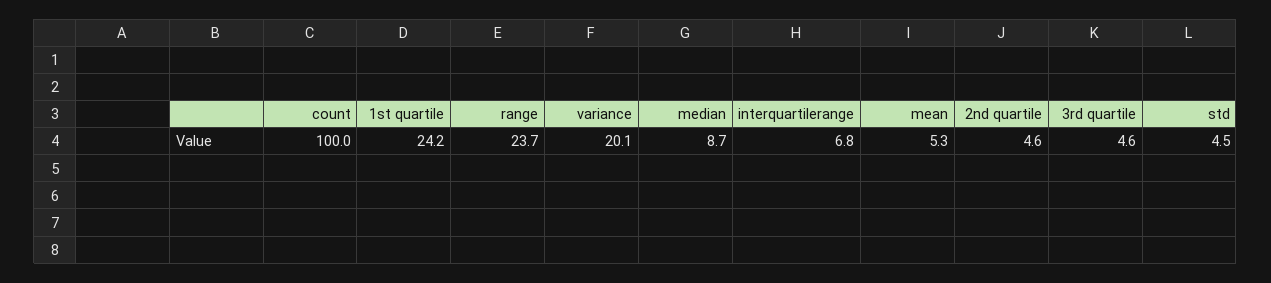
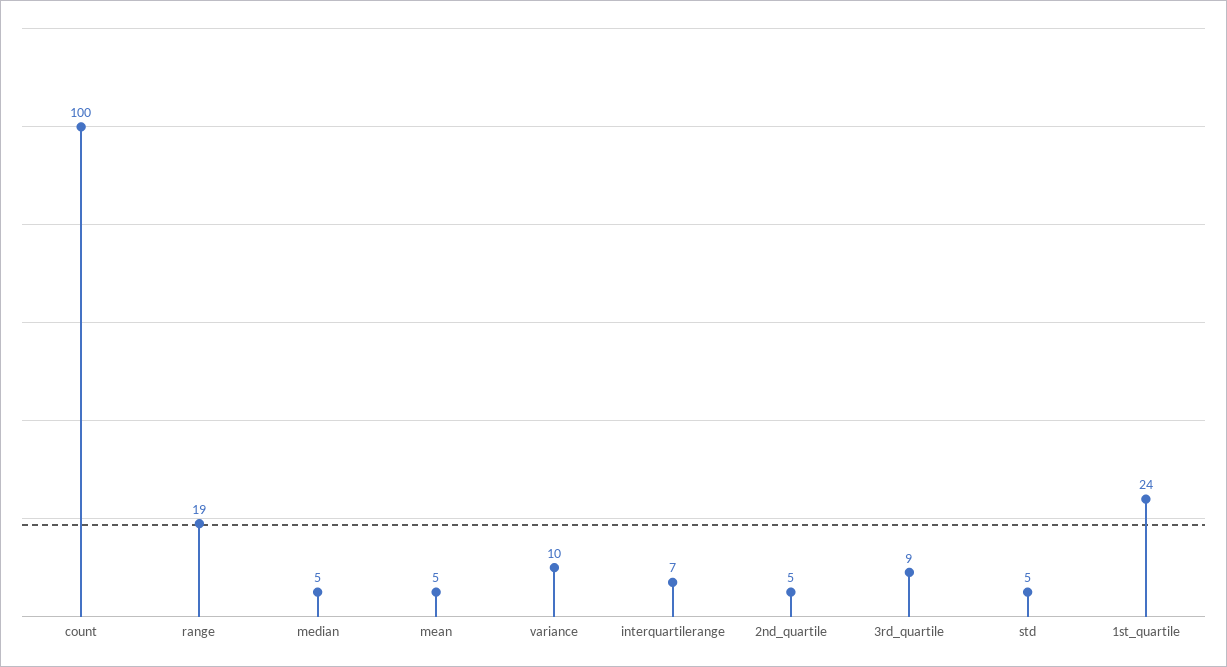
range: 23.7 -> 19
variance: 20.1 -> 10
median: 8.7 -> 5
3rd quartile: 4.6 -> 9

